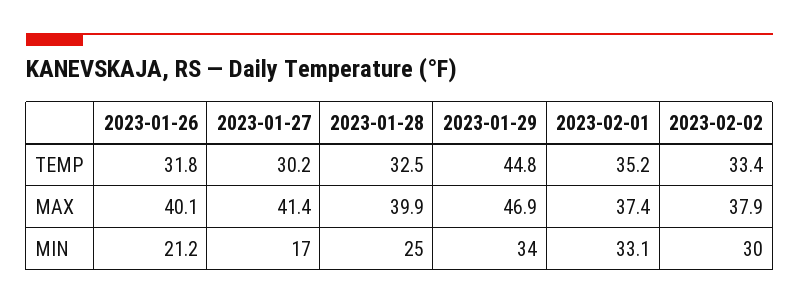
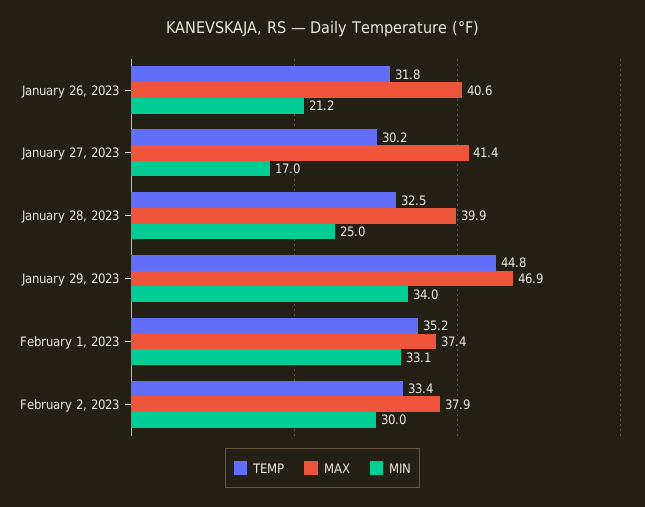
MAX, 2023-01-26: 40.1 -> 40.6

